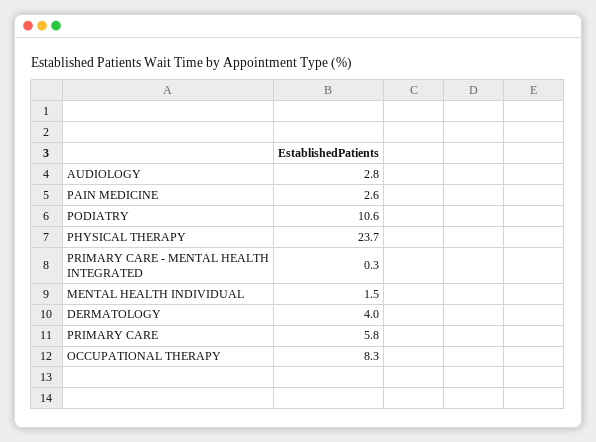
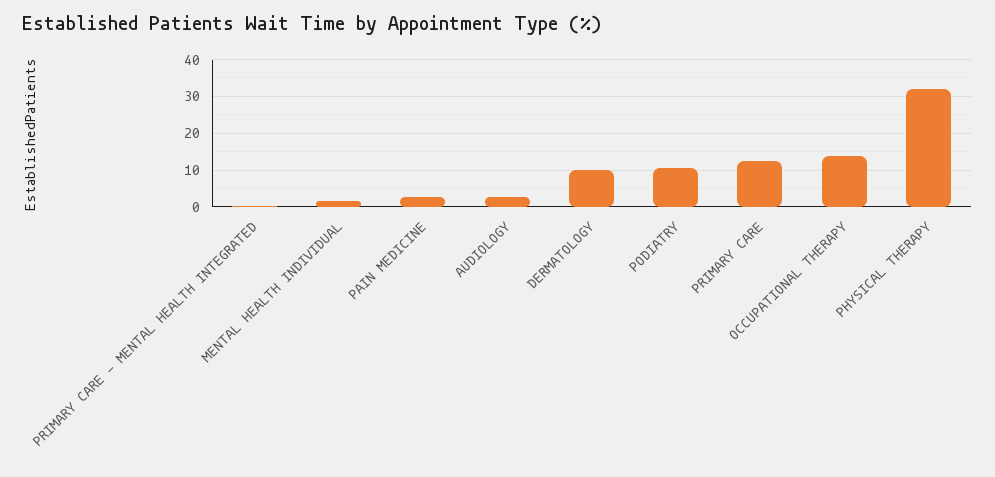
PHYSICAL THERAPY: 23.7 -> 32
DERMATOLOGY: 4 -> 10
PRIMARY CARE: 5.8 -> 12
OCCUPATIONAL THERAPY: 8.3 -> 14

